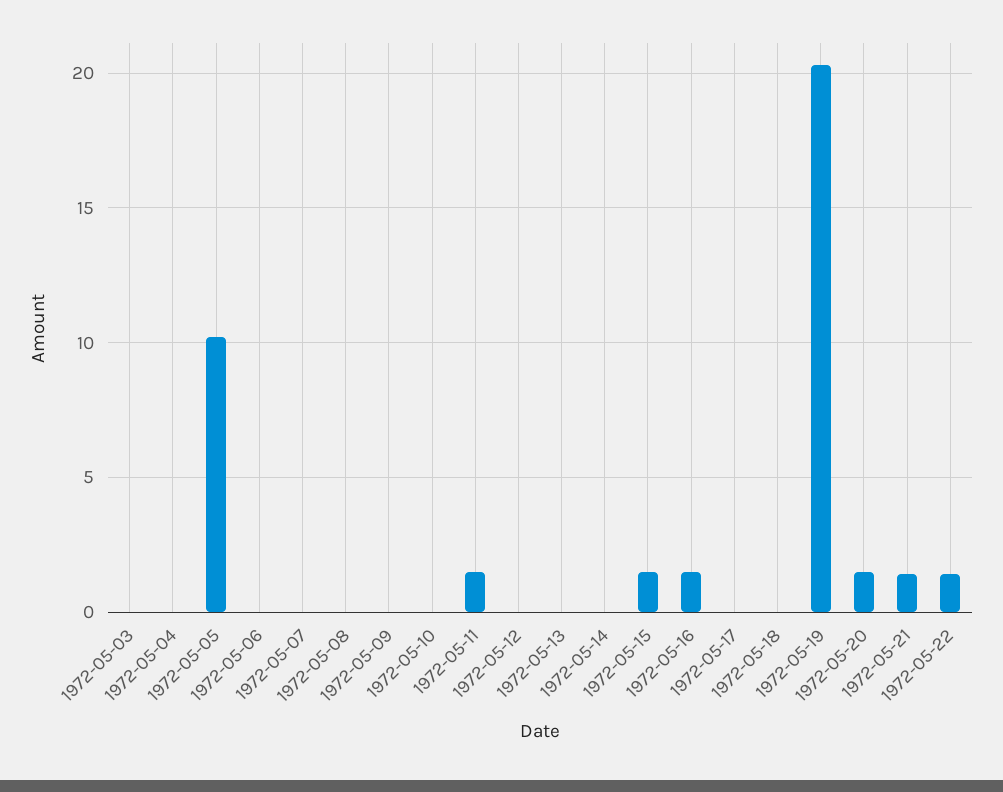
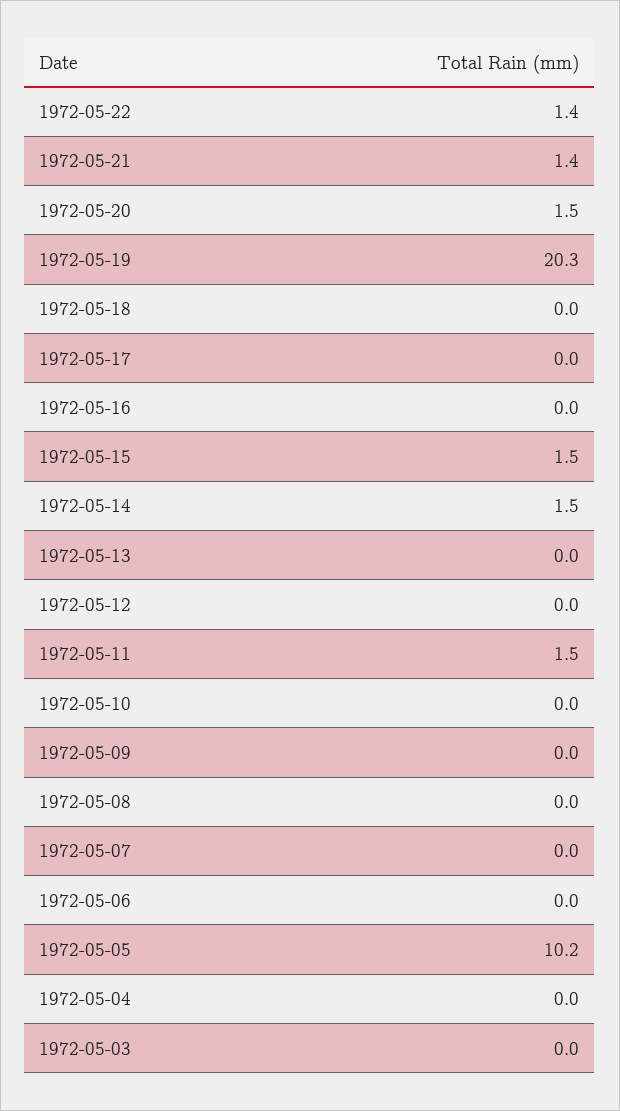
1972-05-14: 0 -> 1.5
1972-05-16: 1.5 -> 0

